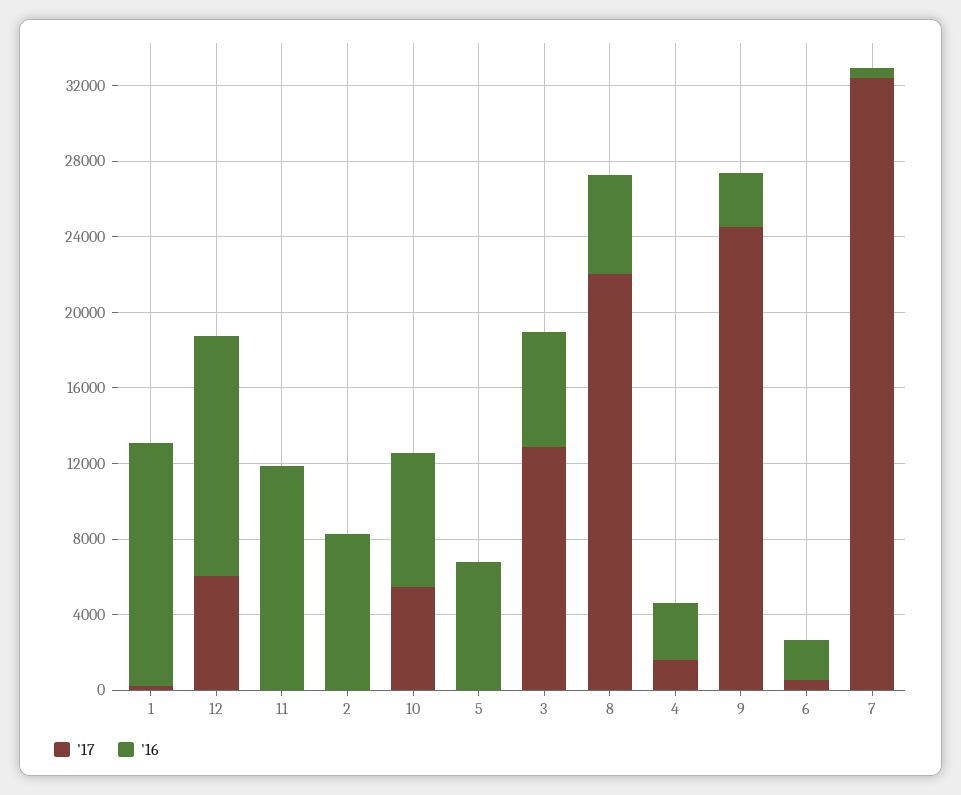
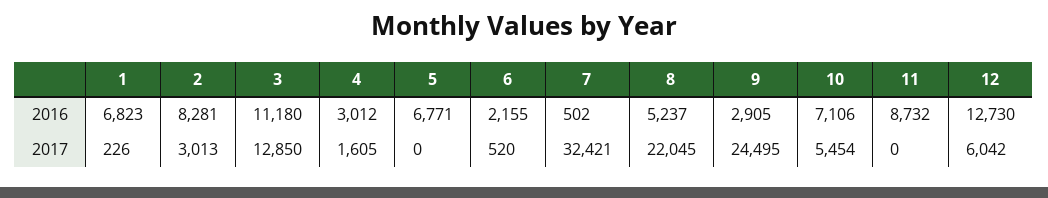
'16, 1: 13000 -> 6823
'16, 11: 12000 -> 8732
'17, 2: 0 -> 3013
'16, 3: 6000 -> 11180

